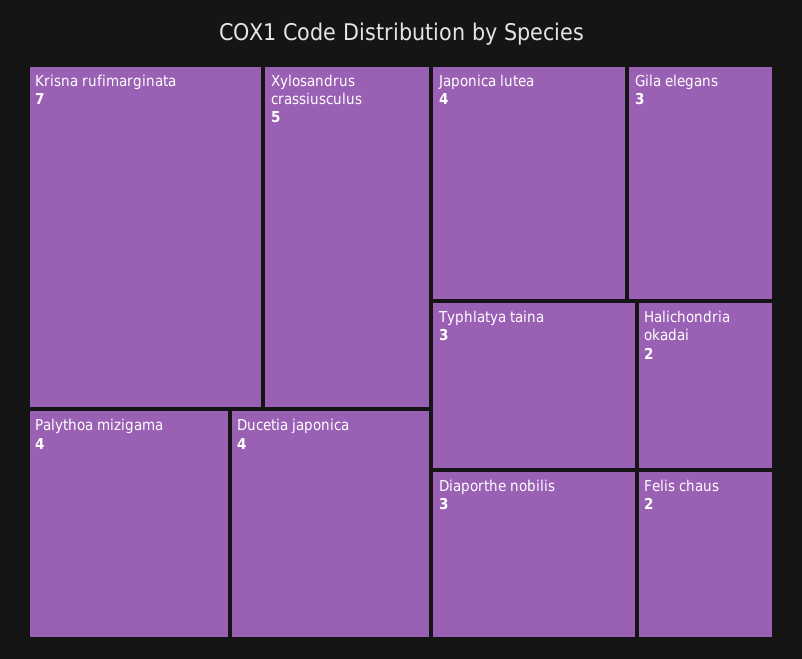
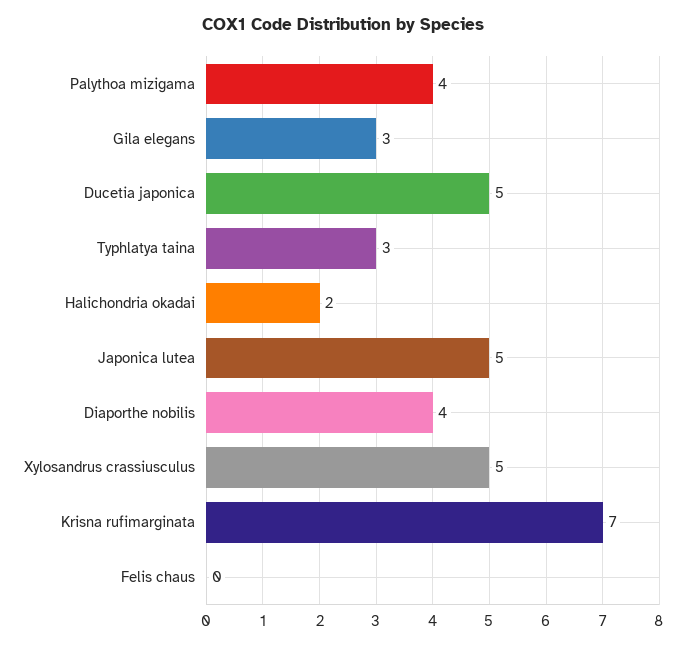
Ducetia japonica: 4 -> 5
Japonica lutea: 4 -> 5
Diaporthe nobilis: 3 -> 4
Felis chaus: 2 -> 0

